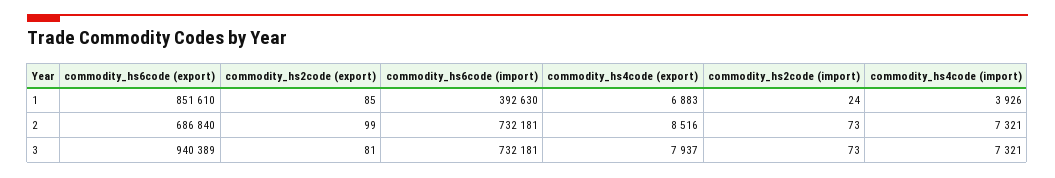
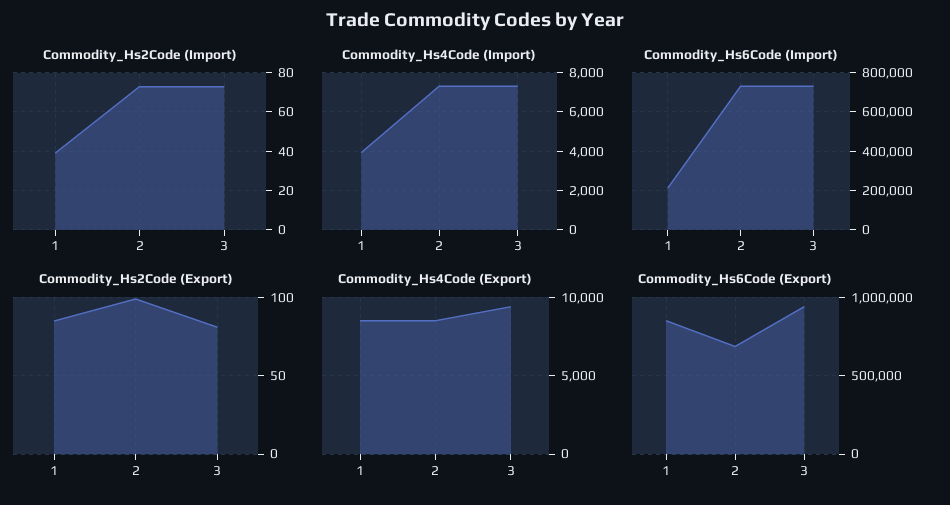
commodity_hs6code (import), 1: 392630 -> 200000
commodity_hs4code (export), 1: 6883 -> 8500
commodity_hs2code (import), 1: 24 -> 40
commodity_hs4code (export), 3: 7937 -> 9500

